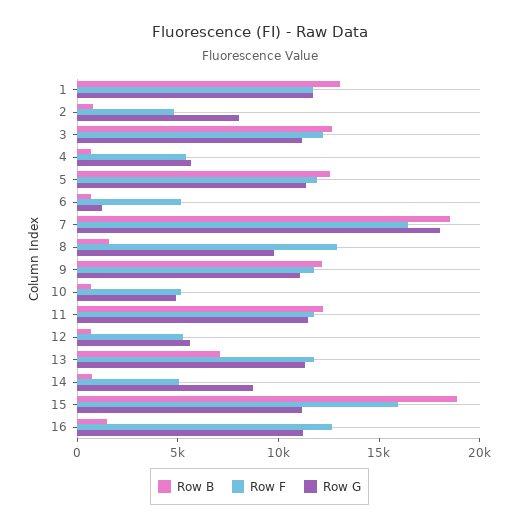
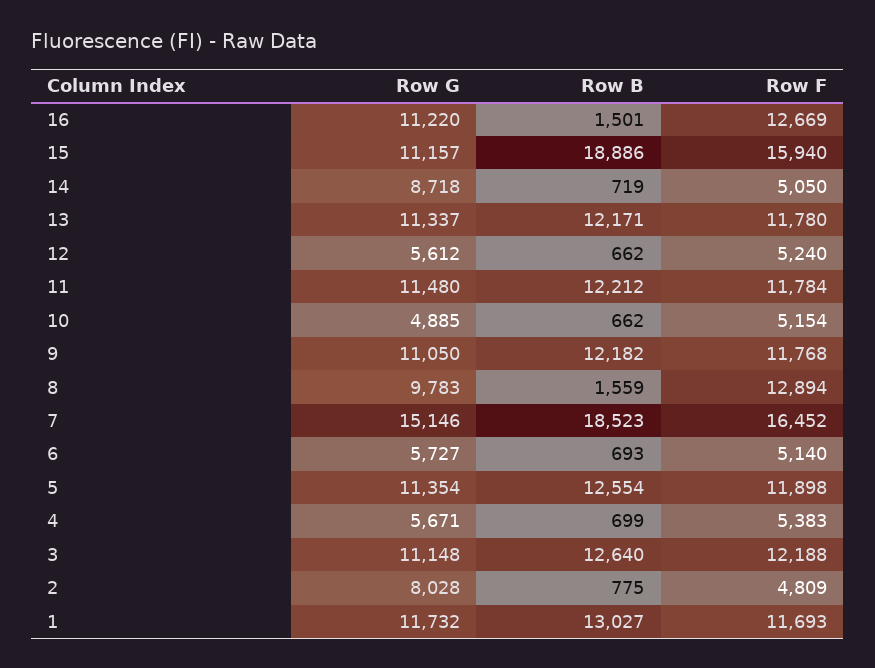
Row G, 6: 1000 -> 5727
Row G, 7: 18000 -> 15146
Row B, 13: 7000 -> 12171

